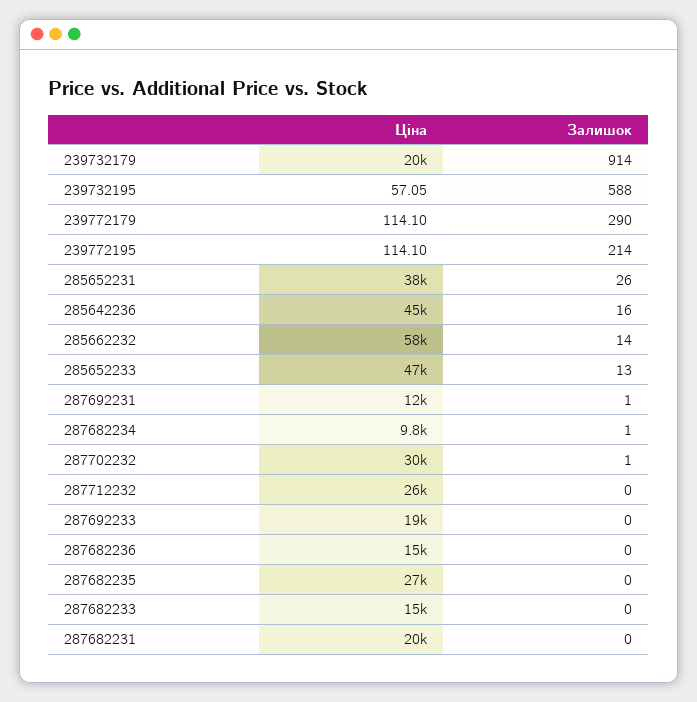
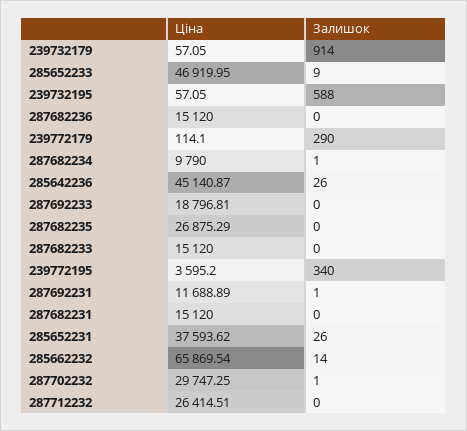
Ціна, 239732179: 20000 -> 57.05
Ціна, 239772195: 114.1 -> 3595.2
Залишок, 239772195: 214 -> 340
Залишок, 285642236: 16 -> 26
Ціна, 285662232: 58000 -> 65869.54
Залишок, 285652233: 13 -> 9
Ціна, 287682231: 20000 -> 15120

